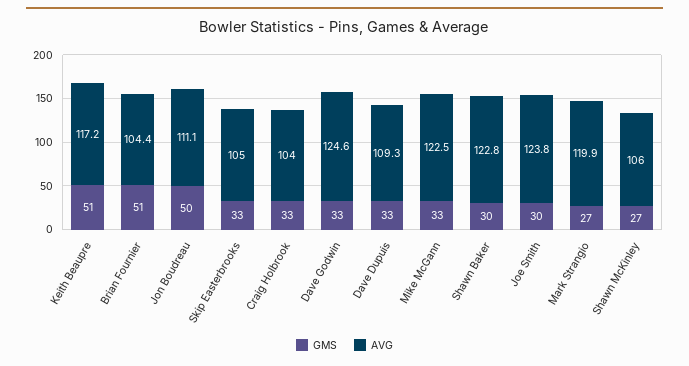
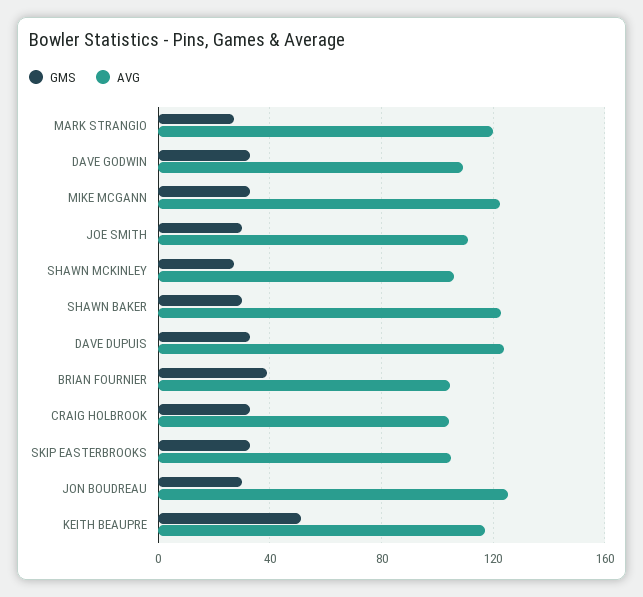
GMS, Brian Fournier: 51 -> 40
GMS, Jon Boudreau: 50 -> 30
AVG, Jon Boudreau: 111.1 -> 125
AVG, Dave Godwin: 124.6 -> 110
AVG, Dave Dupuis: 109.3 -> 125
AVG, Joe Smith: 123.8 -> 110

